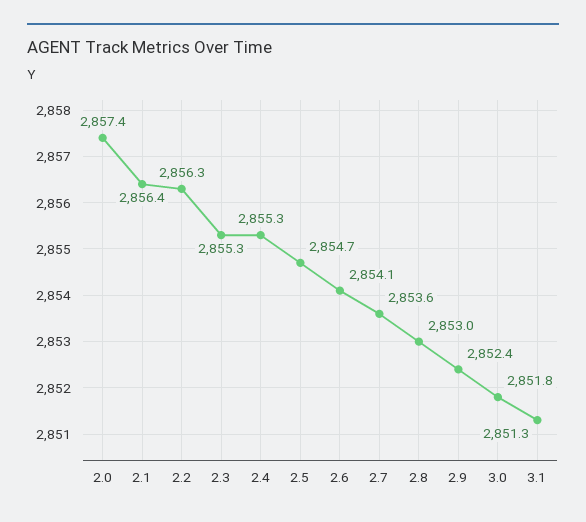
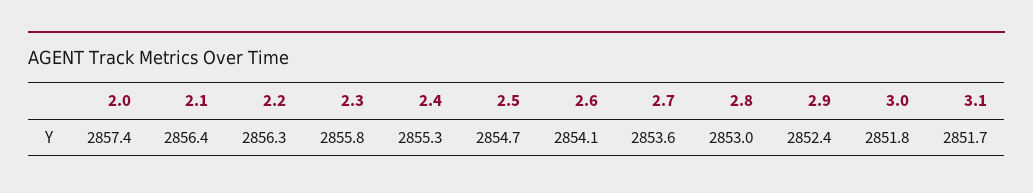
2.3: 2855.3 -> 2855.8
3.1: 2851.3 -> 2851.7

